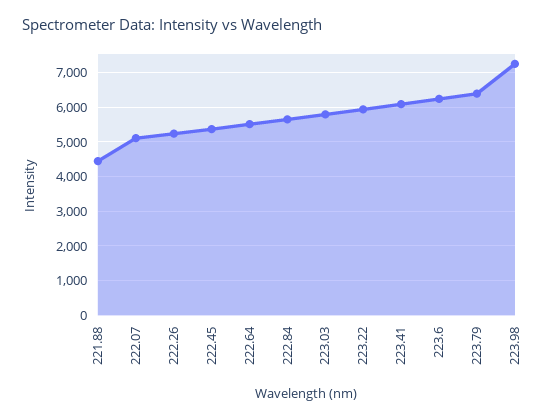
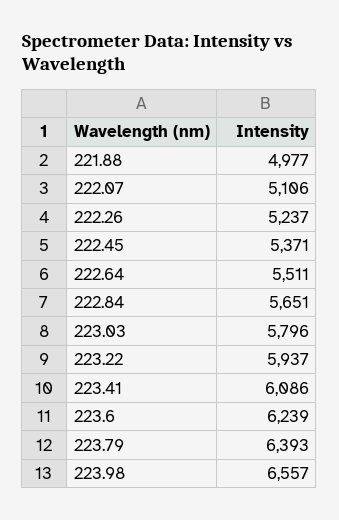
221.88: 4400 -> 4977
223.98: 7200 -> 6557

